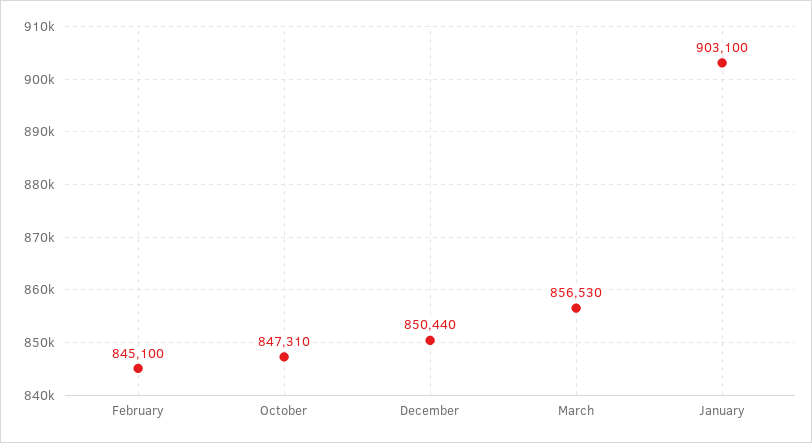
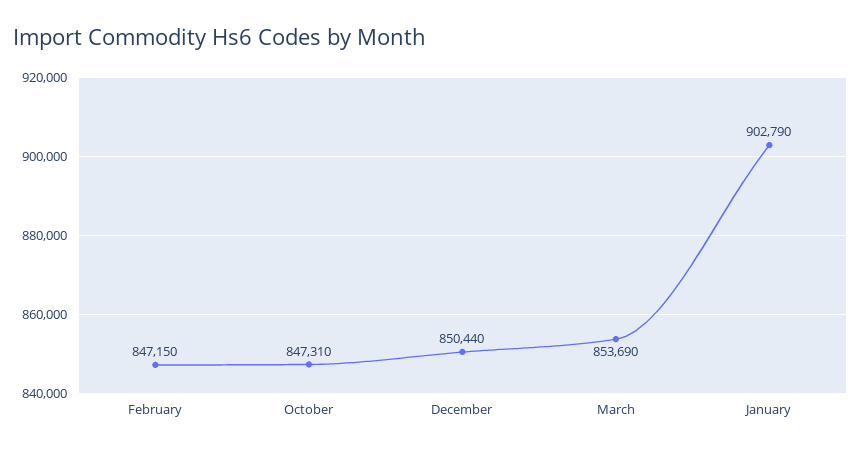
February: 845100 -> 847150
March: 856530 -> 853690
January: 903100 -> 902790

